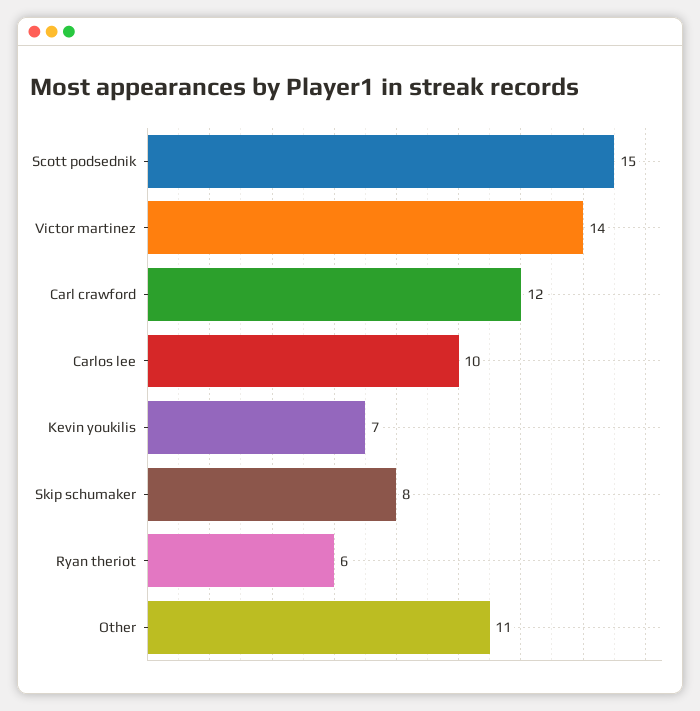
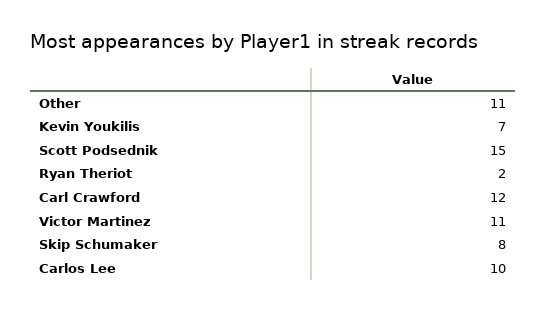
Victor martinez: 14 -> 11
Ryan theriot: 6 -> 2

